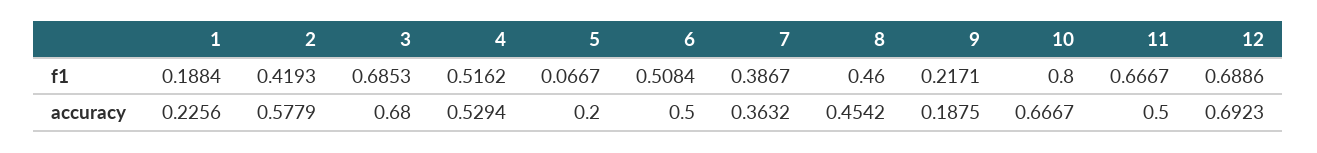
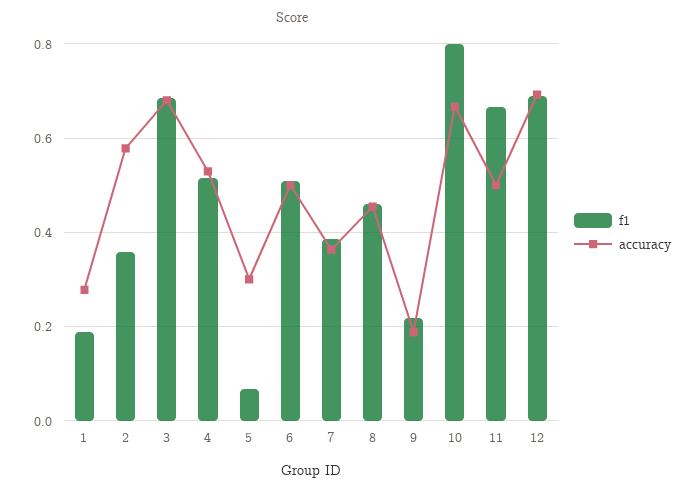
f1, 2: 0.4193 -> 0.36
accuracy, 1: 0.2256 -> 0.28
accuracy, 5: 0.2 -> 0.3

